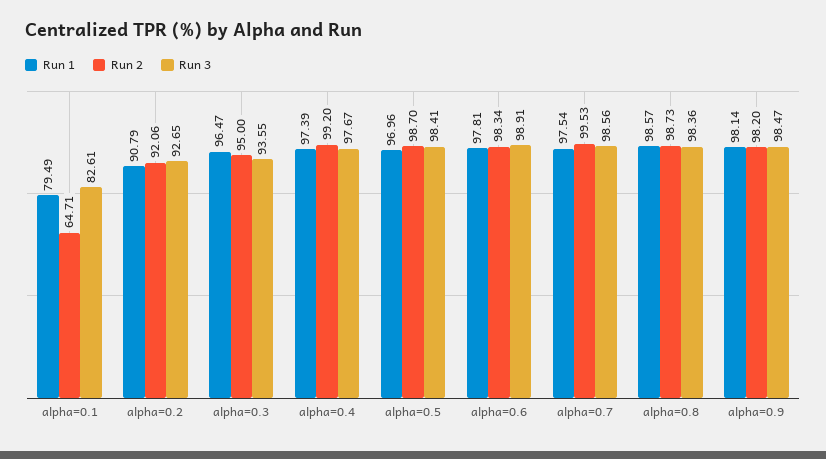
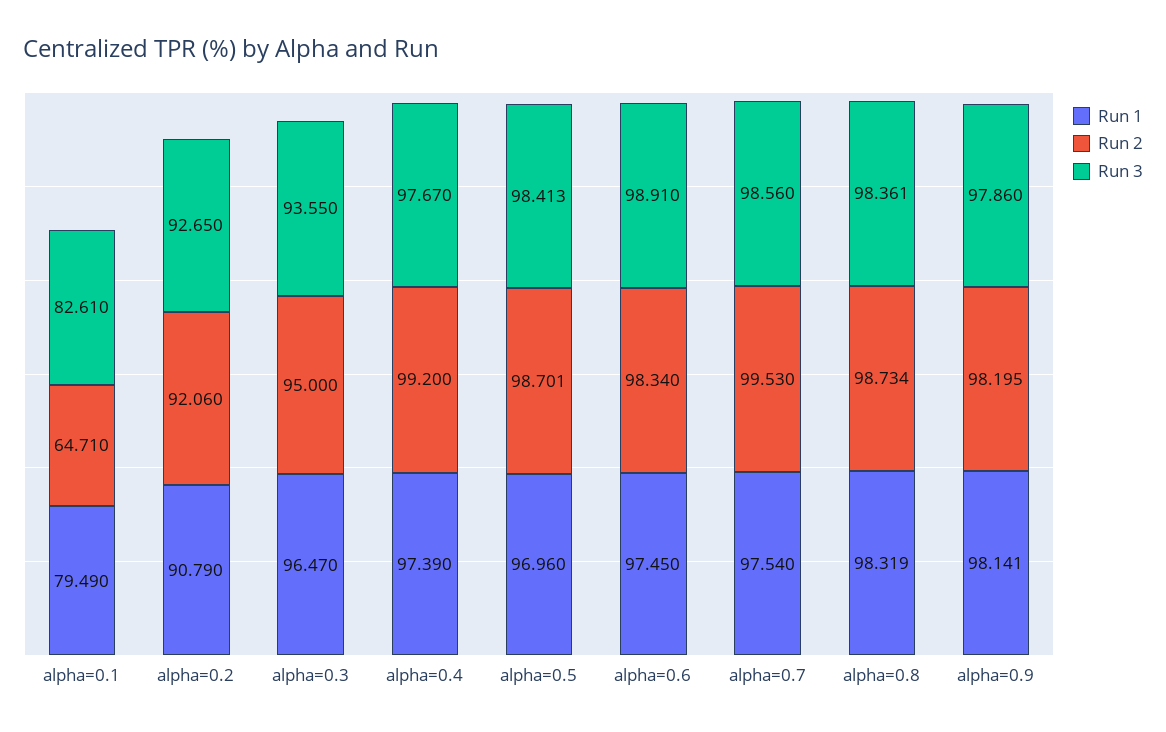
Run 1, alpha=0.6: 97.81 -> 97.45
Run 1, alpha=0.8: 98.57 -> 98.319
Run 3, alpha=0.9: 98.47 -> 97.86

